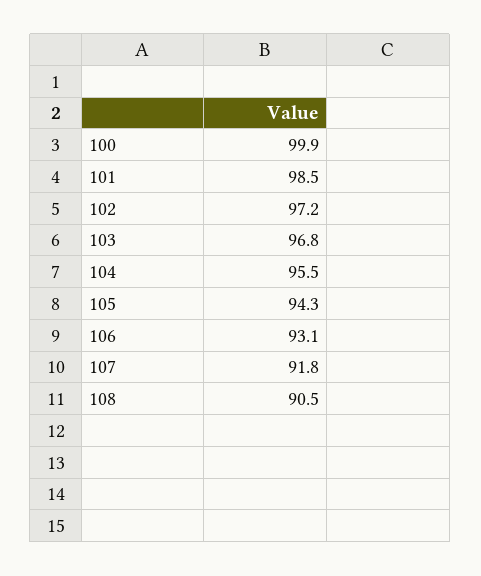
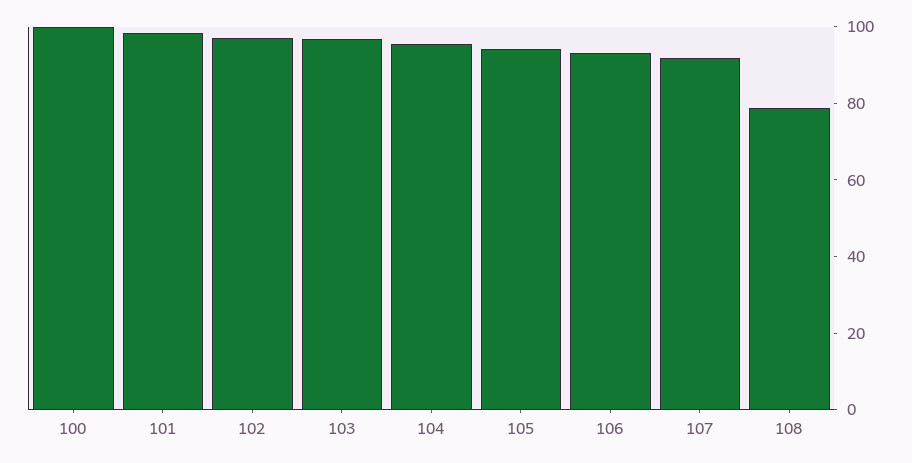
108: 90.5 -> 80

